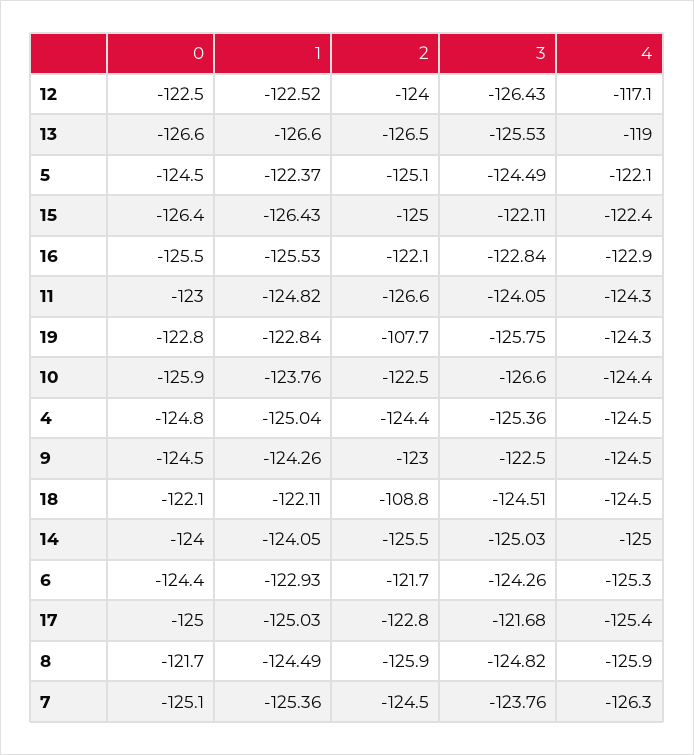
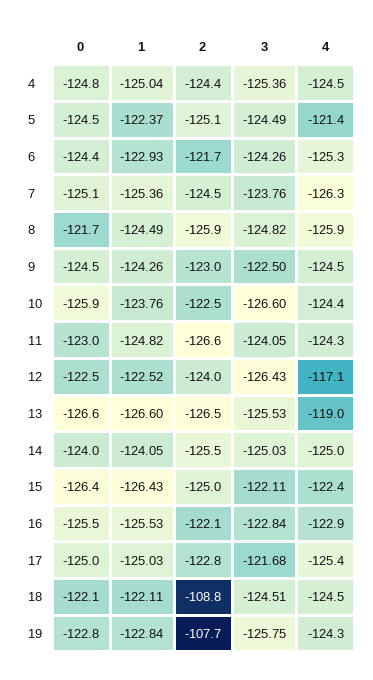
4, 5: -122.1 -> -121.4

